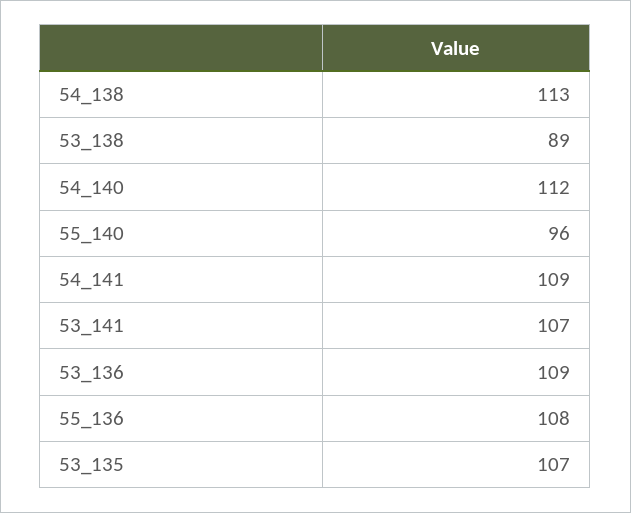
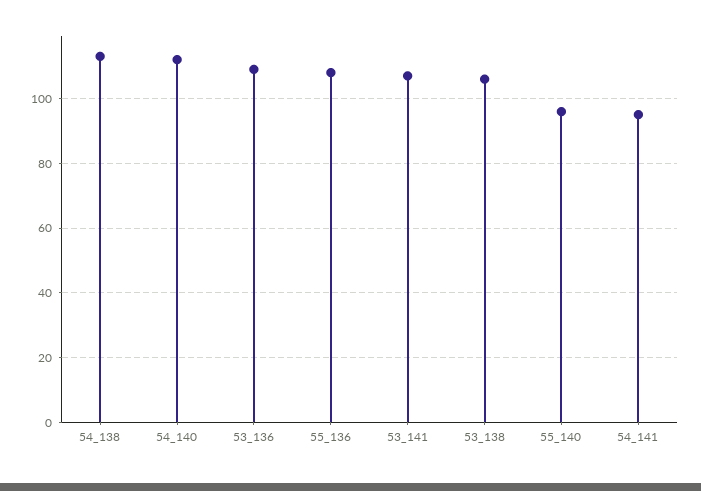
53_138: 89 -> 105
54_141: 109 -> 95
53_135: 107 -> none

